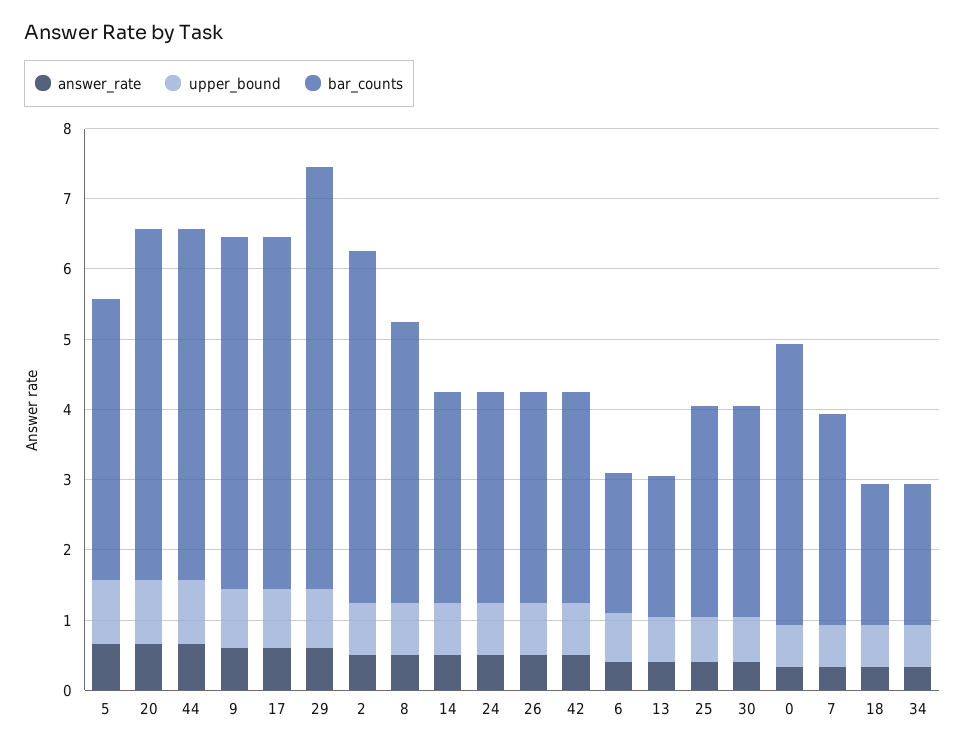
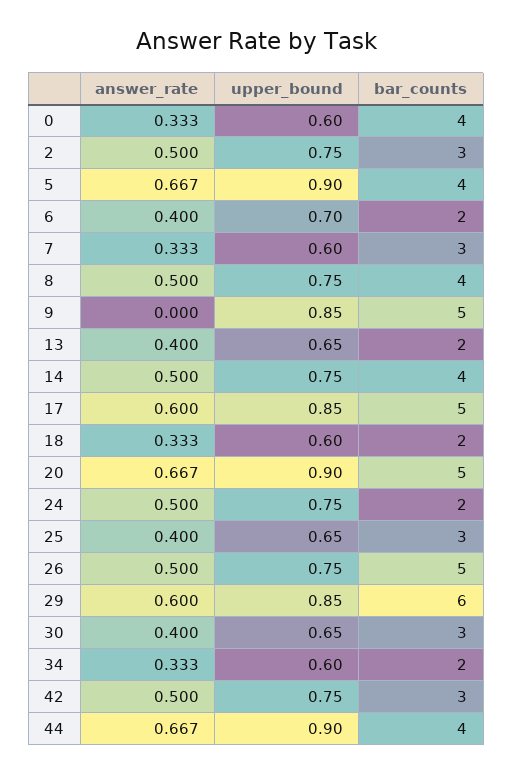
bar_counts, 44: 5 -> 4
answer_rate, 9: 0.6 -> 0
bar_counts, 2: 5 -> 3
bar_counts, 14: 3 -> 4
bar_counts, 24: 3 -> 2
bar_counts, 26: 3 -> 5

